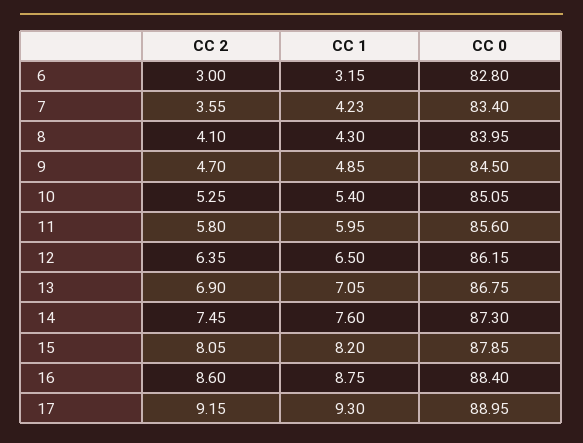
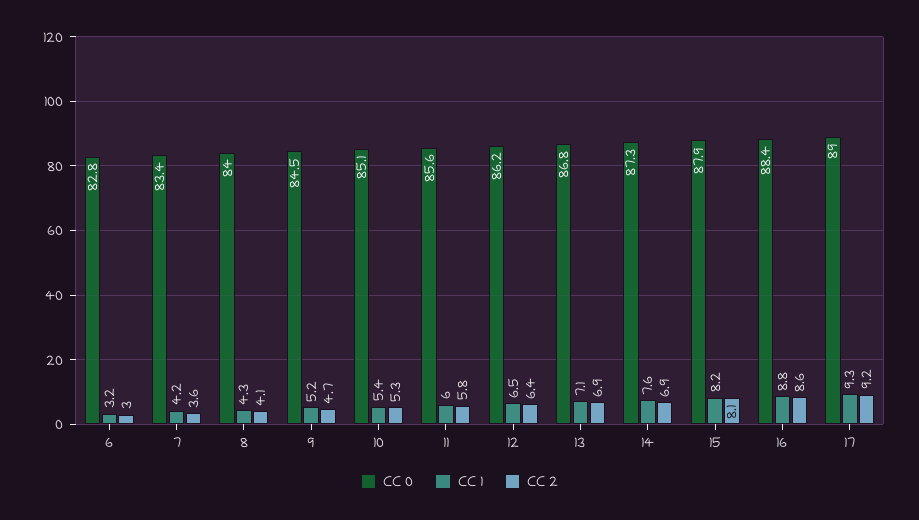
CC 1, 9: 4.85 -> 5.2
CC 2, 14: 7.45 -> 6.9

